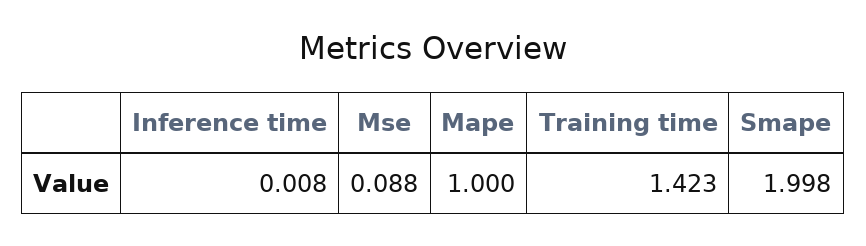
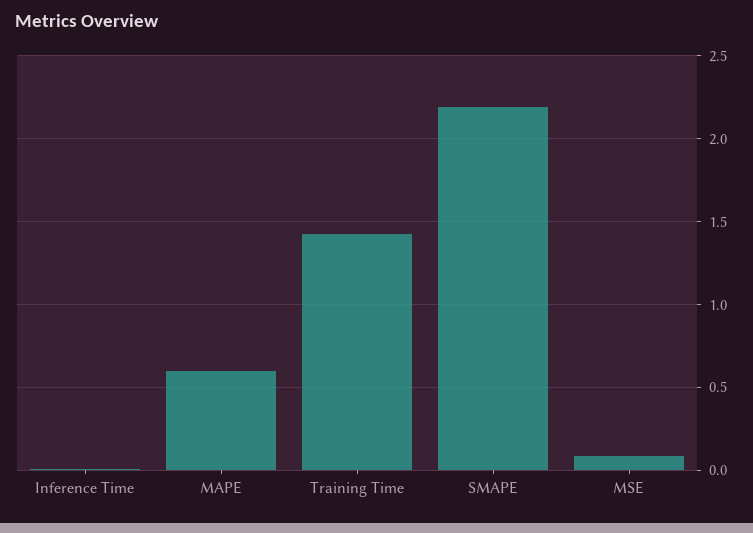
Mape: 1 -> 0.6
Smape: 1.998 -> 2.2

